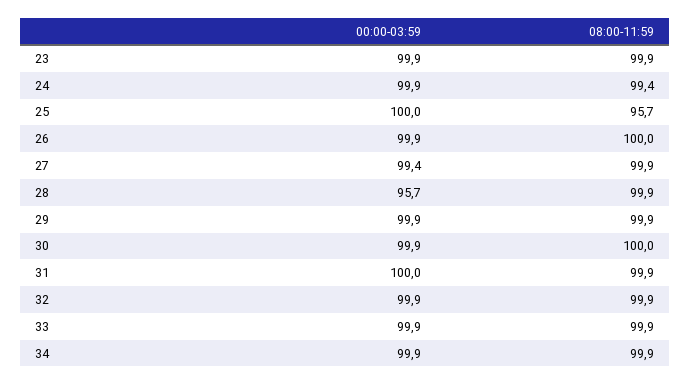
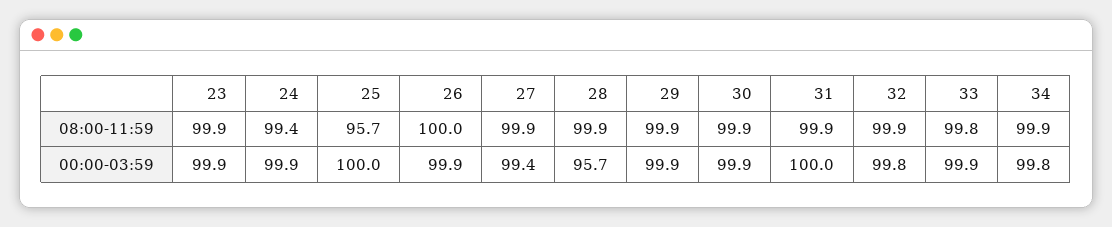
08:00-11:59, 30: 100 -> 99.9
00:00-03:59, 32: 99.9 -> 99.8
08:00-11:59, 33: 99.9 -> 99.8
00:00-03:59, 34: 99.9 -> 99.8

